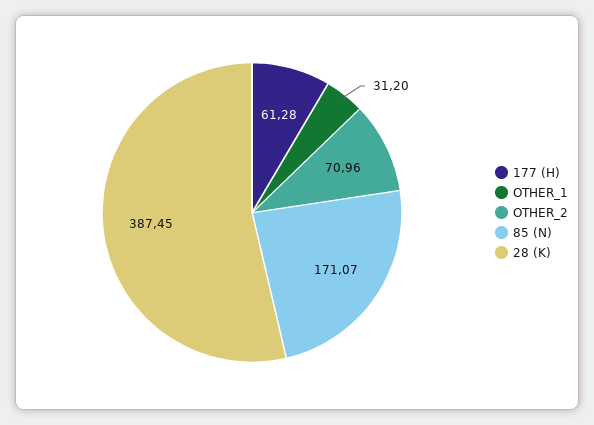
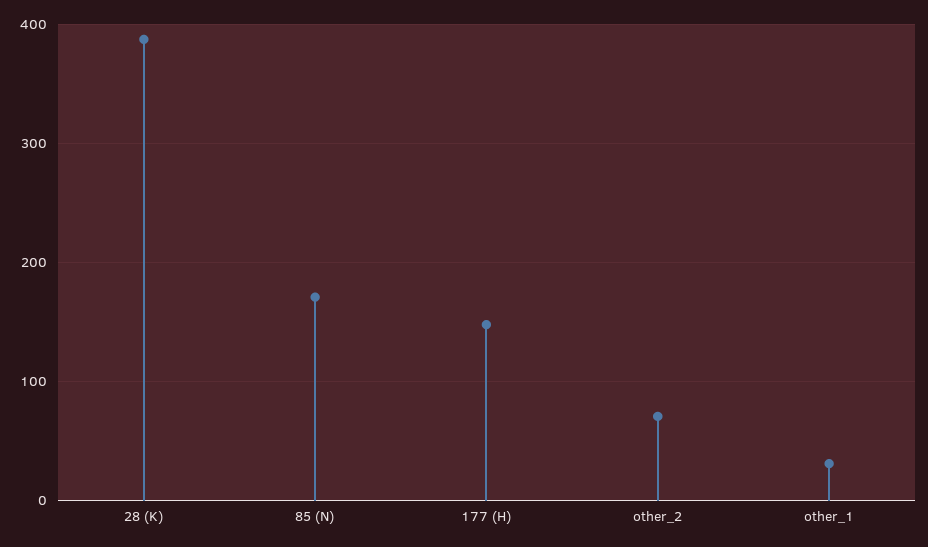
177 (H): 61.28 -> 150

